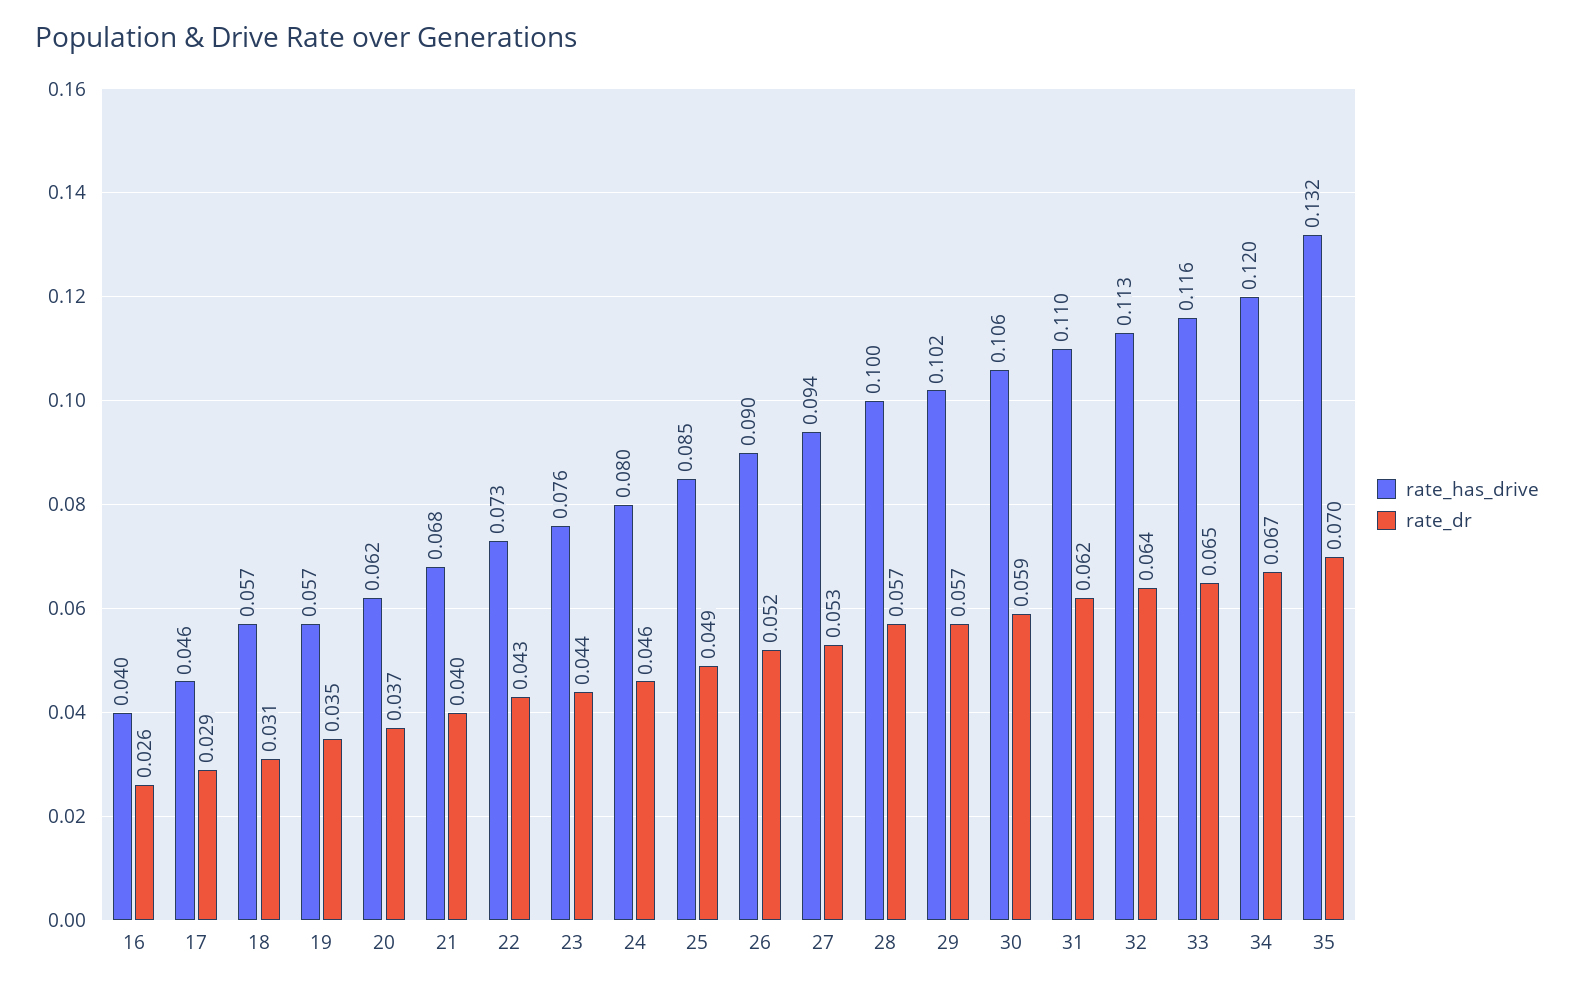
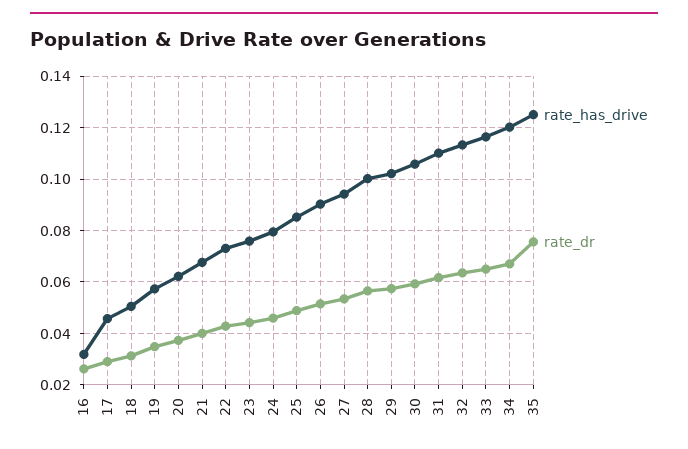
rate_has_drive, 16: 0.04 -> 0.0325
rate_has_drive, 18: 0.057 -> 0.05
rate_has_drive, 35: 0.132 -> 0.125
rate_dr, 35: 0.07 -> 0.075

